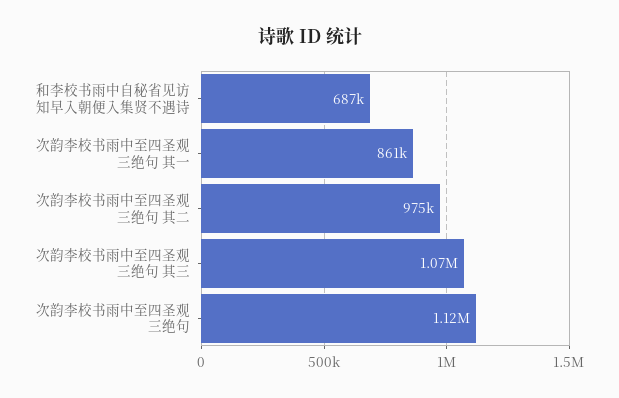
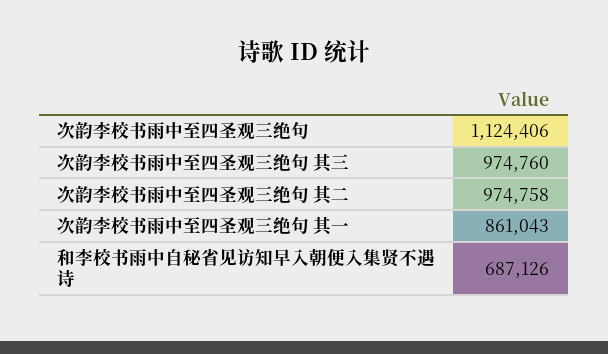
次韵李校书雨中至四圣观三绝句 其三: 1070000 -> 974760

